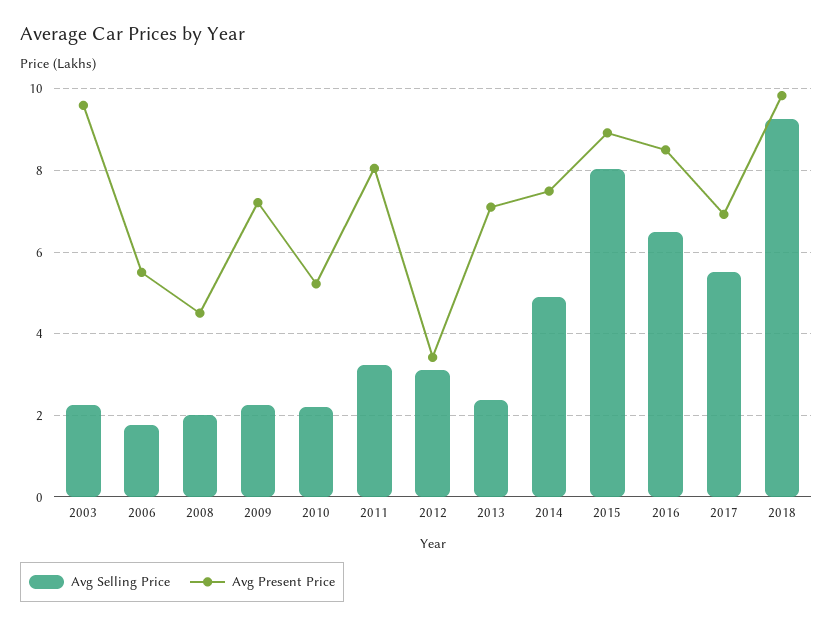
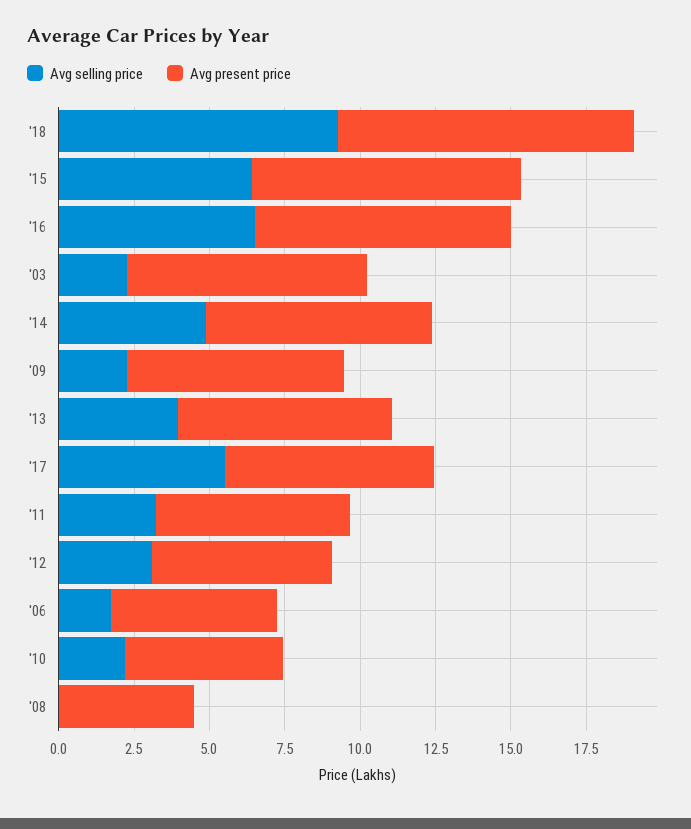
Avg Present Price, 2003: 9.6 -> 8
Avg Selling Price, 2008: 2 -> 0
Avg Present Price, 2011: 8 -> 6.5
Avg Present Price, 2012: 3.4 -> 6
Avg Selling Price, 2013: 2.4 -> 4
Avg Selling Price, 2015: 8 -> 6.5

